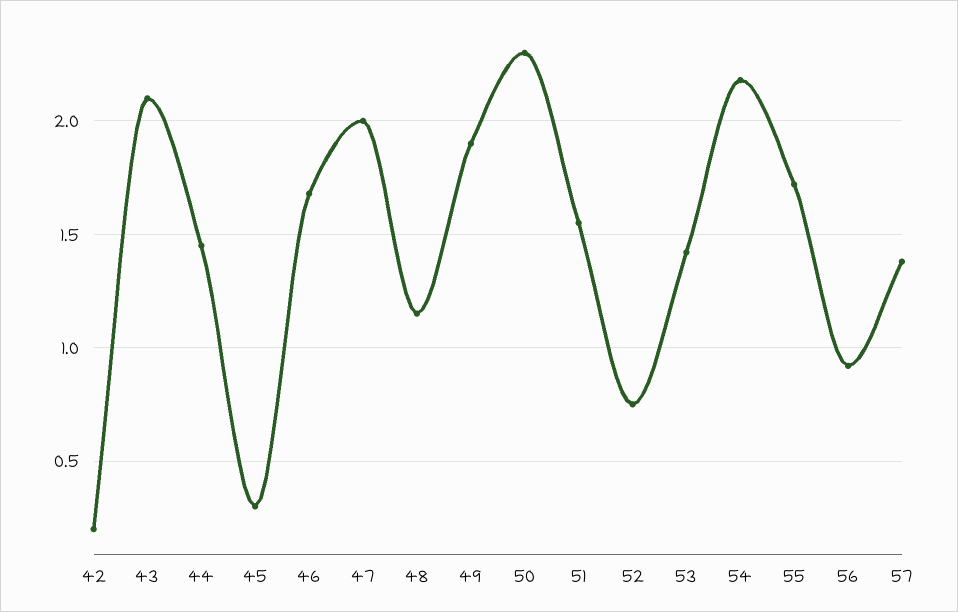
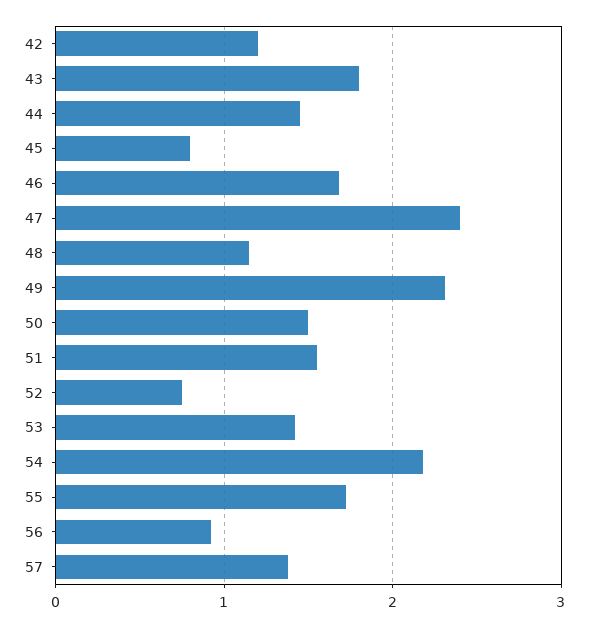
42: 0.2 -> 1.2
43: 2.1 -> 1.8
45: 0.3 -> 0.8
47: 2 -> 2.4
49: 1.9 -> 2.3
50: 2.3 -> 1.5

